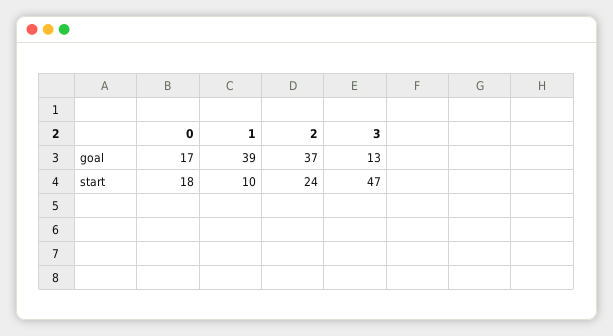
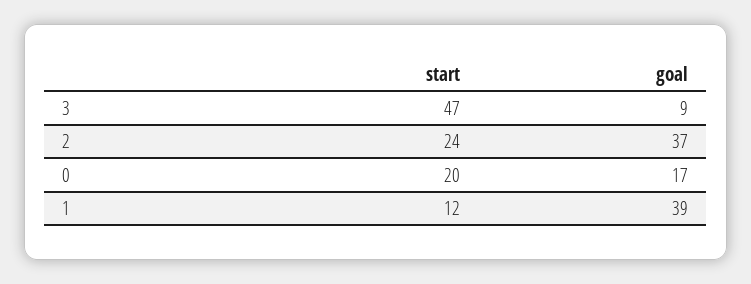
3, goal: 13 -> 9
0, start: 18 -> 20
1, start: 10 -> 12

